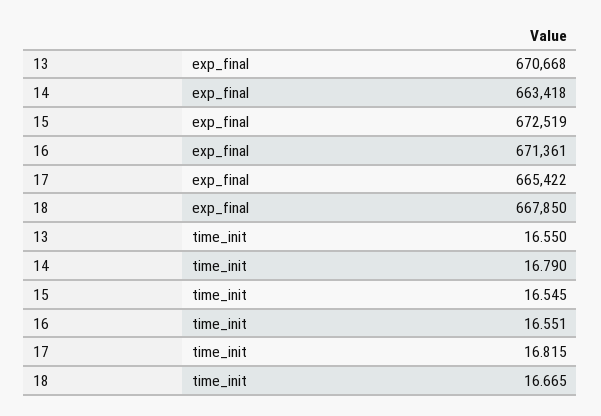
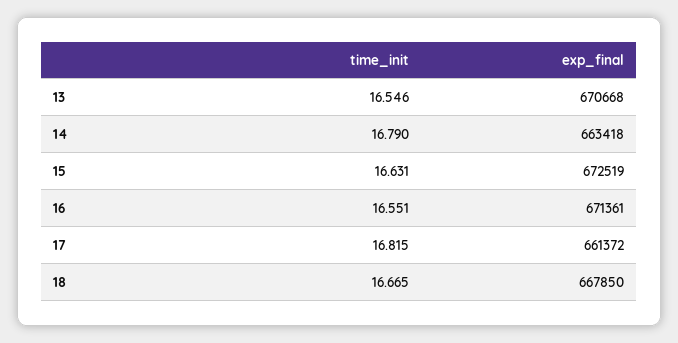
17, exp_final: 665422 -> 661372
13, time_init: 16.55 -> 16.546
15, time_init: 16.545 -> 16.631

